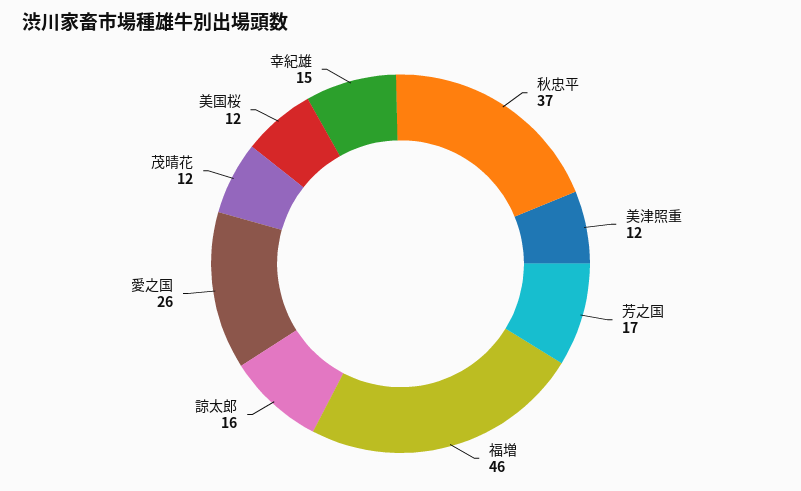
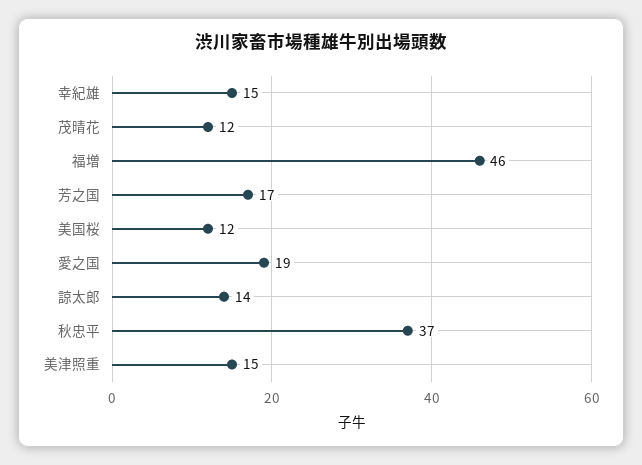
美津照重: 12 -> 15
諒太郎: 16 -> 14
愛之国: 26 -> 19

